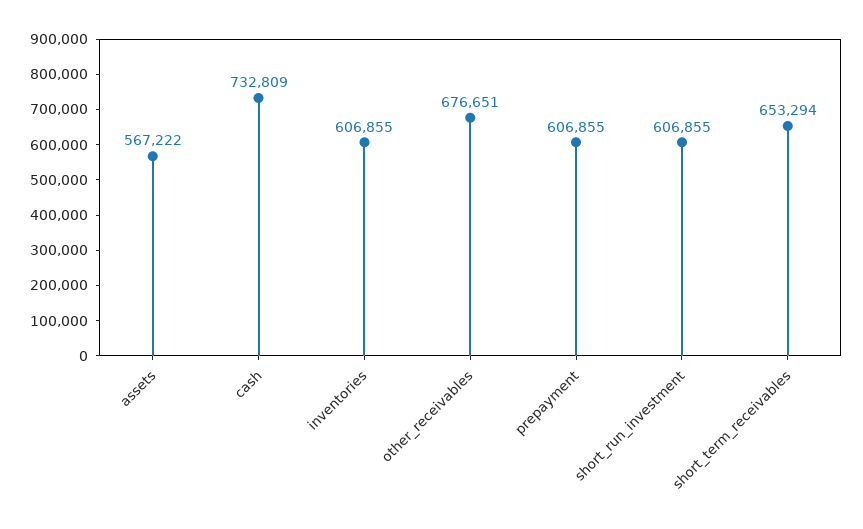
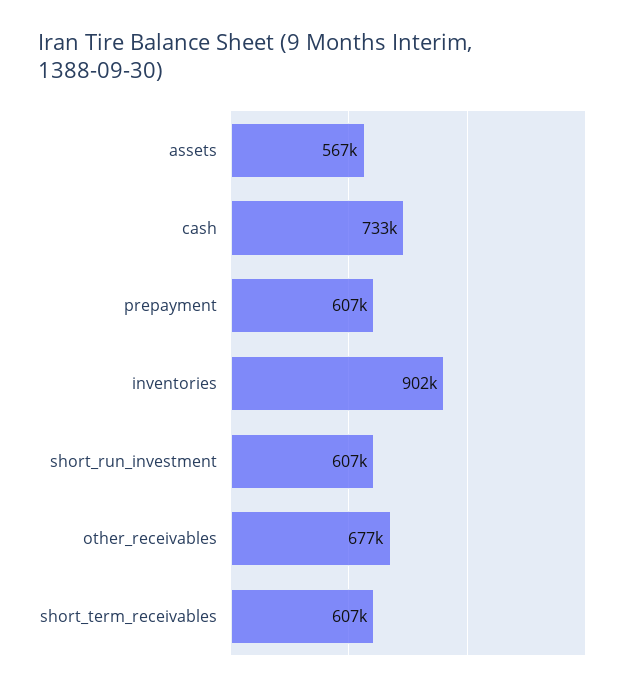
inventories: 606855 -> 902000
short_term_receivables: 653294 -> 607000

